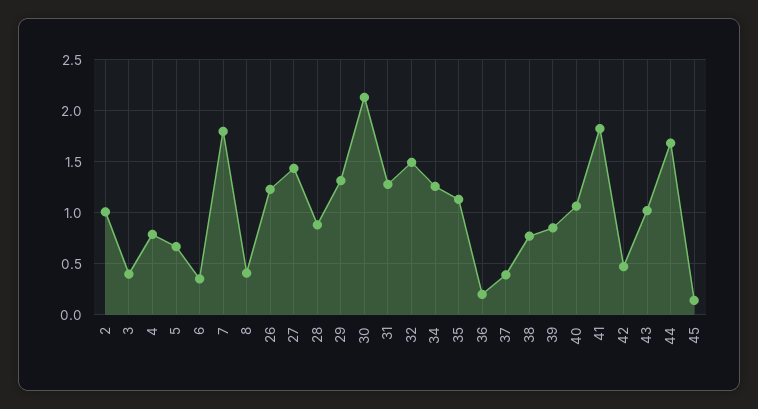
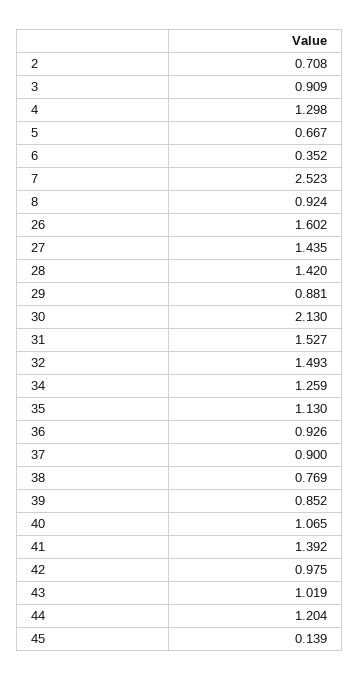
2: 1 -> 0.708
3: 0.4 -> 0.909
4: 0.8 -> 1.298
7: 1.8 -> 2.523
8: 0.4 -> 0.924
26: 1.2 -> 1.602
28: 0.9 -> 1.42
29: 1.3 -> 0.881
31: 1.3 -> 1.527
36: 0.2 -> 0.926
37: 0.4 -> 0.9
41: 1.8 -> 1.392
42: 0.5 -> 0.975
44: 1.7 -> 1.204

